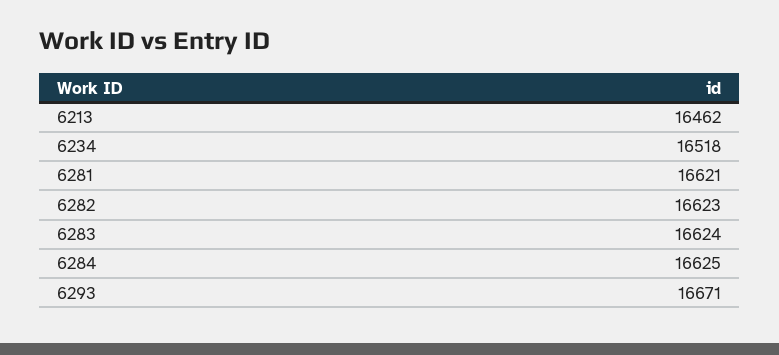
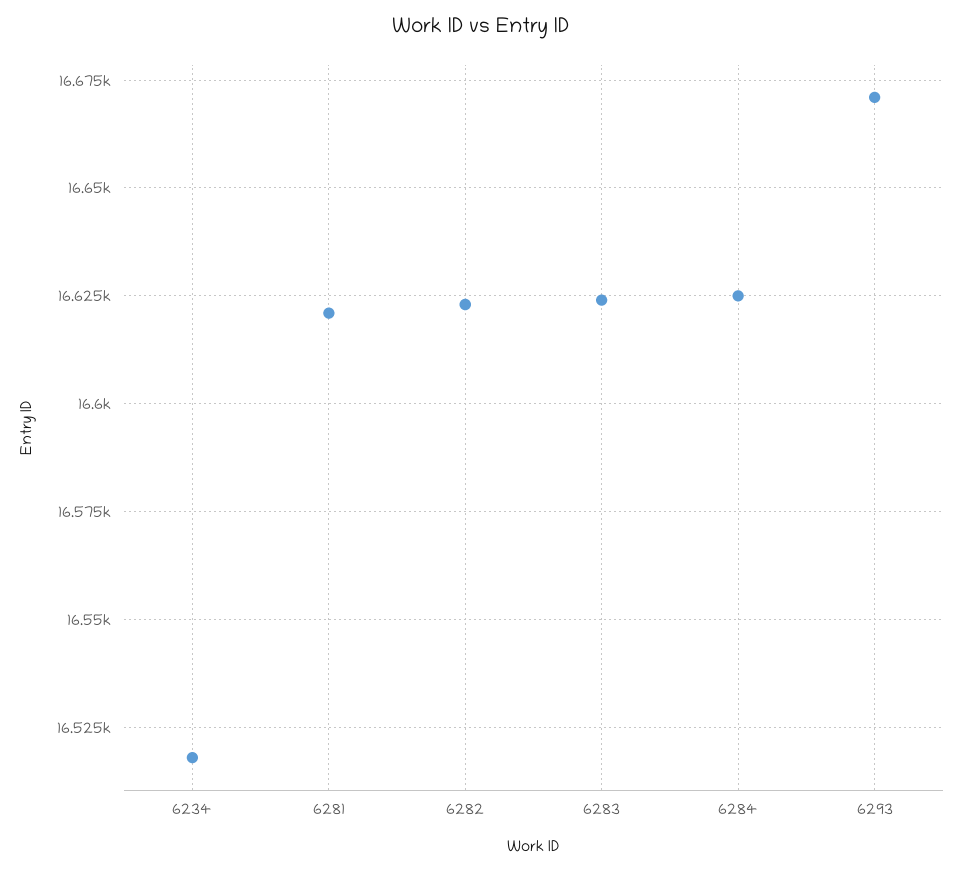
6213: 16462 -> none

